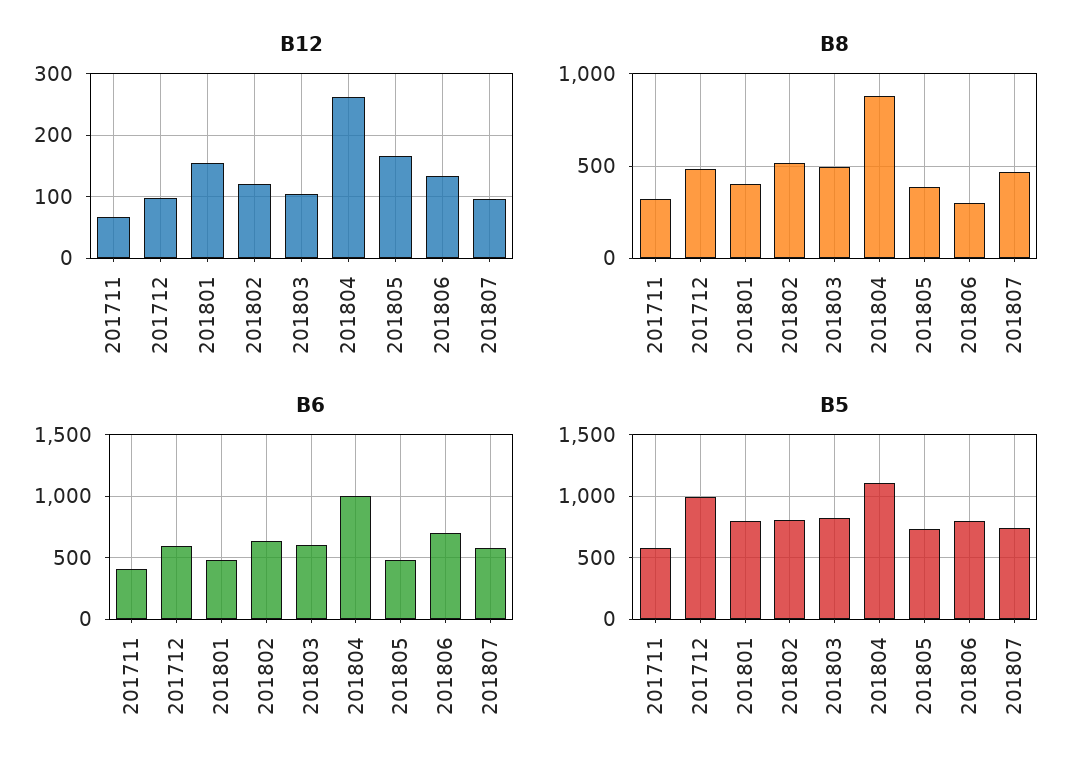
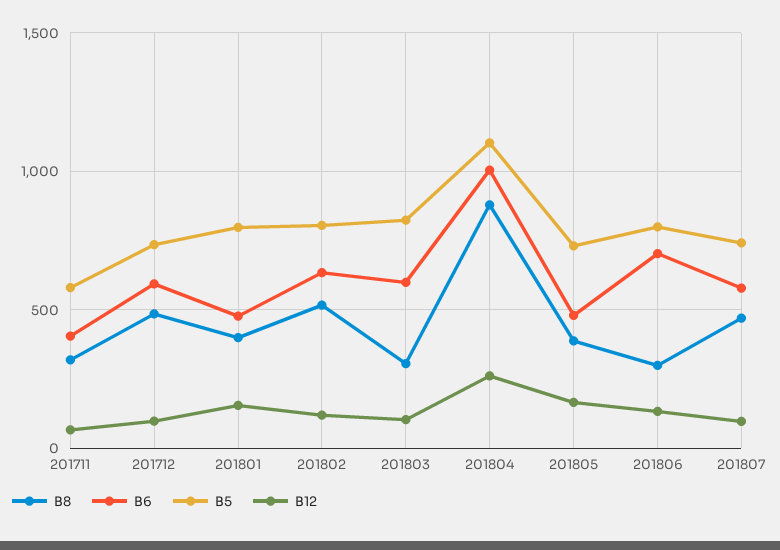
B8, 201803: 500 -> 300
B5, 201712: 1000 -> 750

